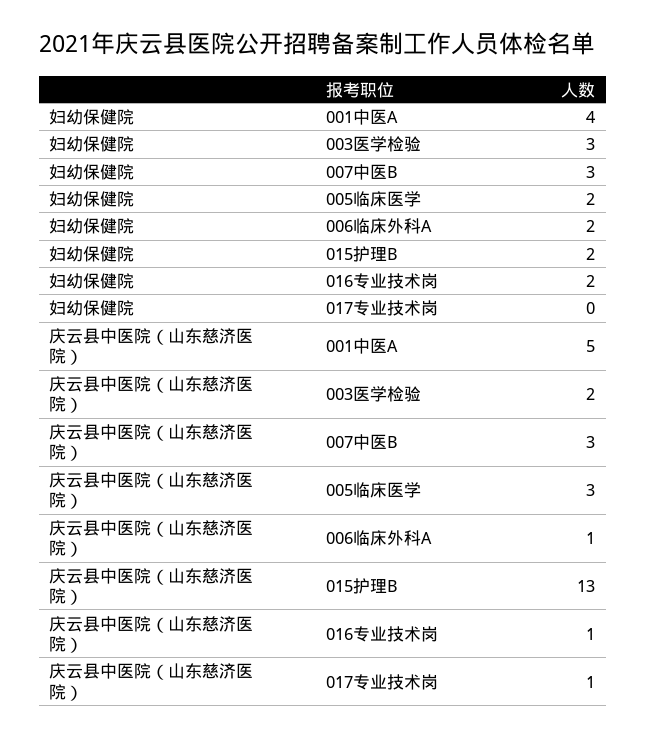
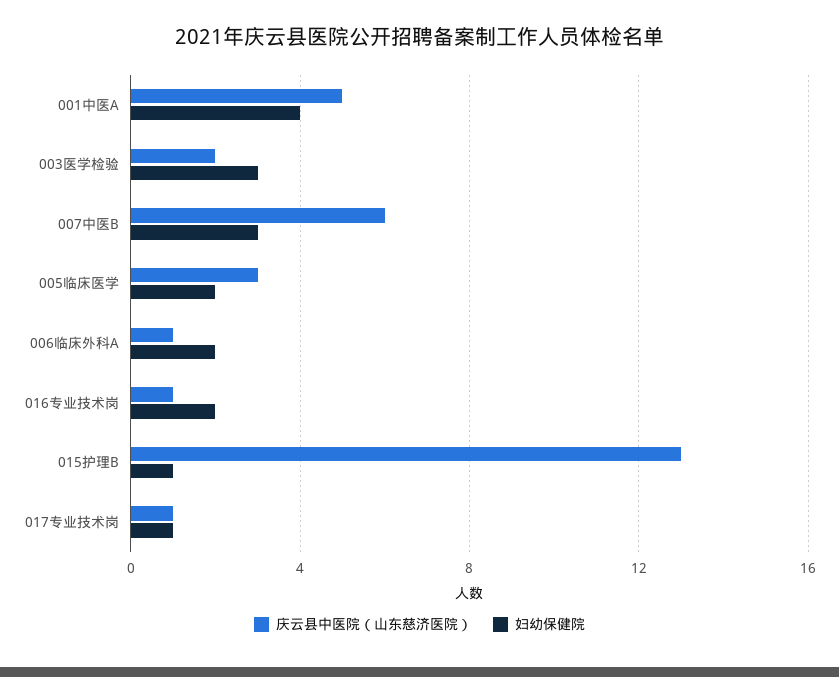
妇幼保健院, 015护理B: 2 -> 1
妇幼保健院, 017专业技术岗: 0 -> 1
庆云县中医院（山东慈济医院）, 007中医B: 3 -> 6

